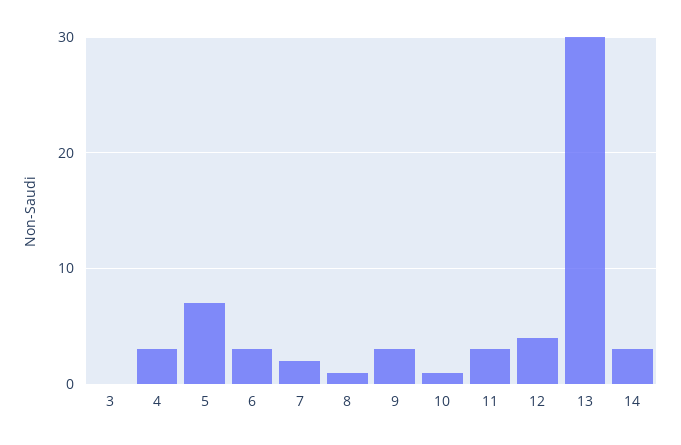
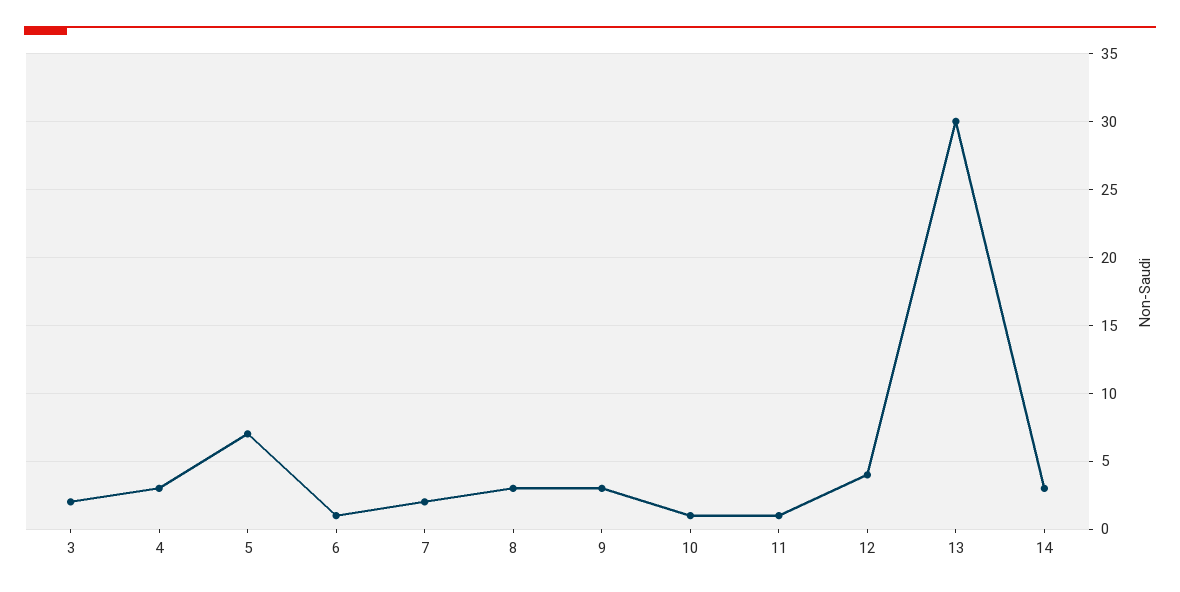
3: 0 -> 2
6: 3 -> 1
8: 1 -> 3
11: 3 -> 1

